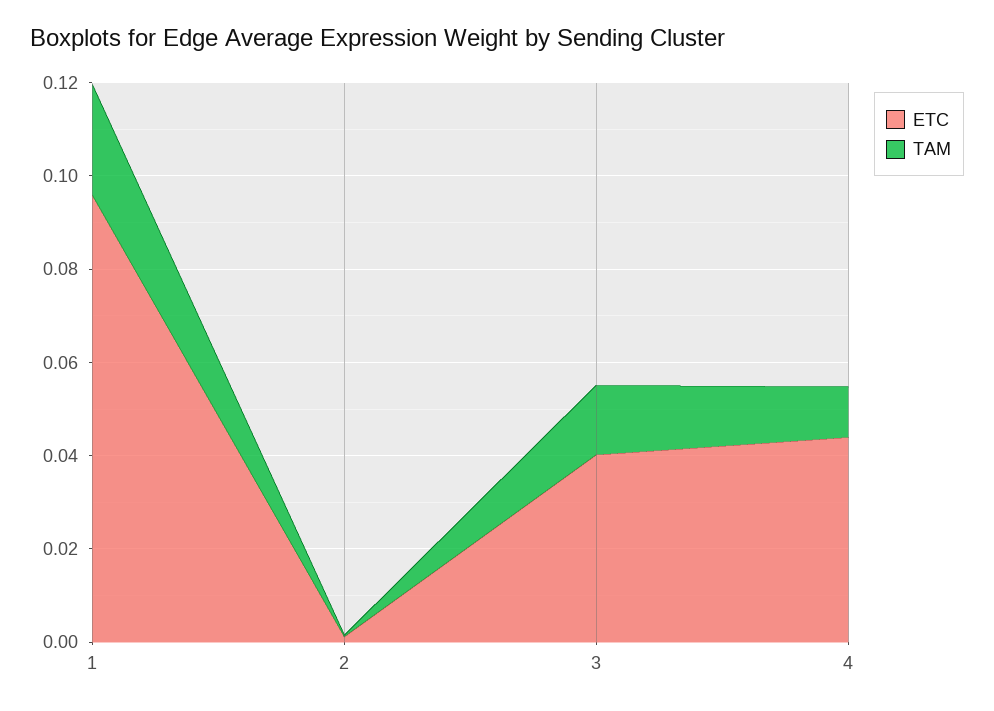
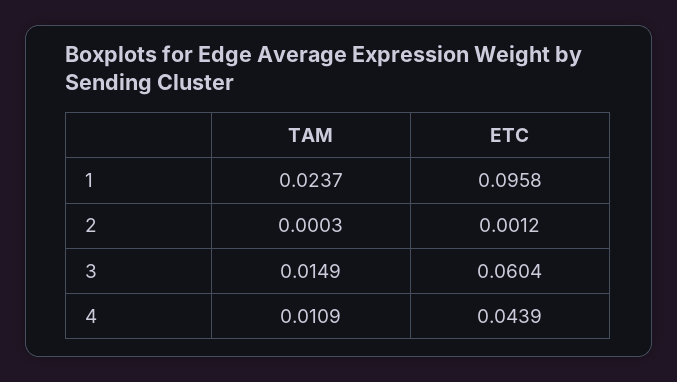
ETC, 3: 0.04 -> 0.0604

